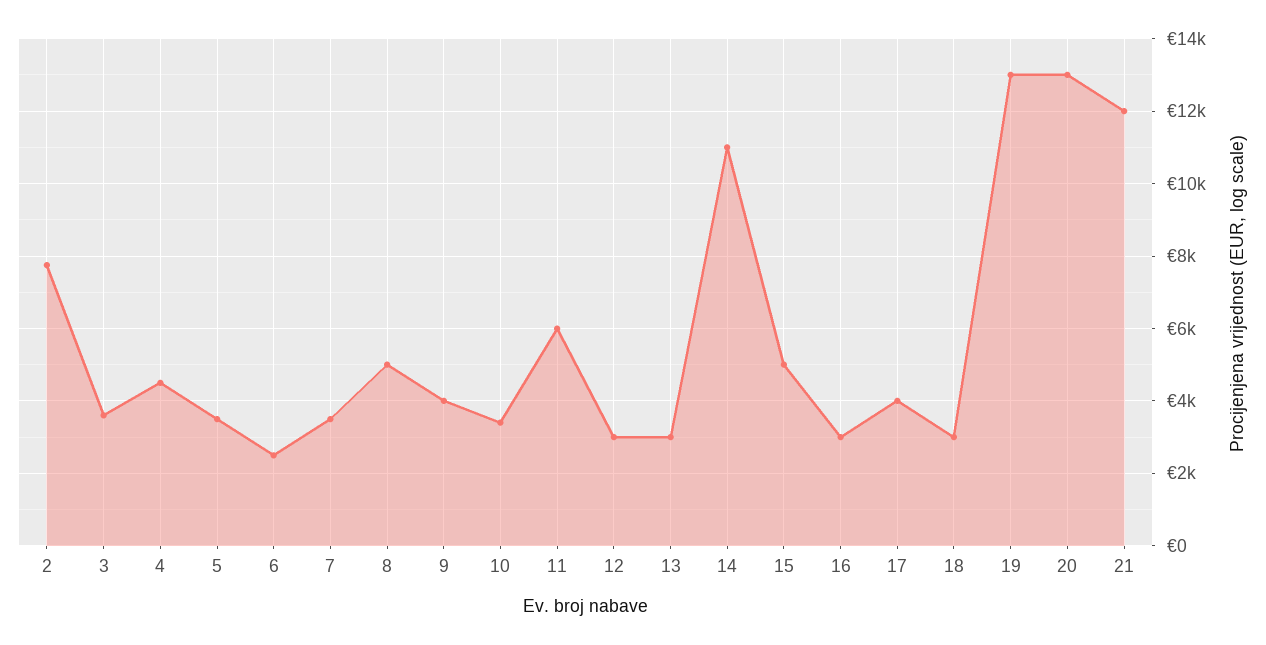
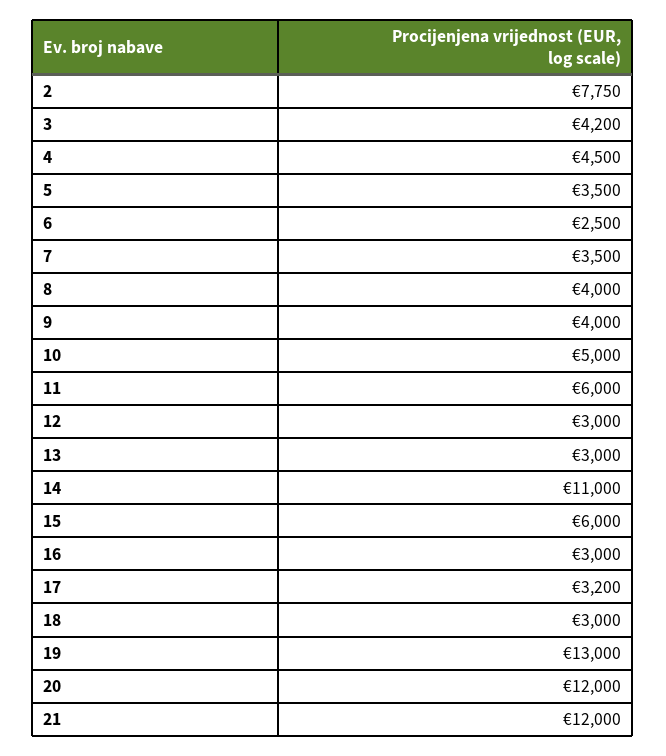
3: 3600 -> 4200
8: 5000 -> 4000
10: 3400 -> 5000
15: 5000 -> 6000
17: 4000 -> 3200
20: 13000 -> 12000

